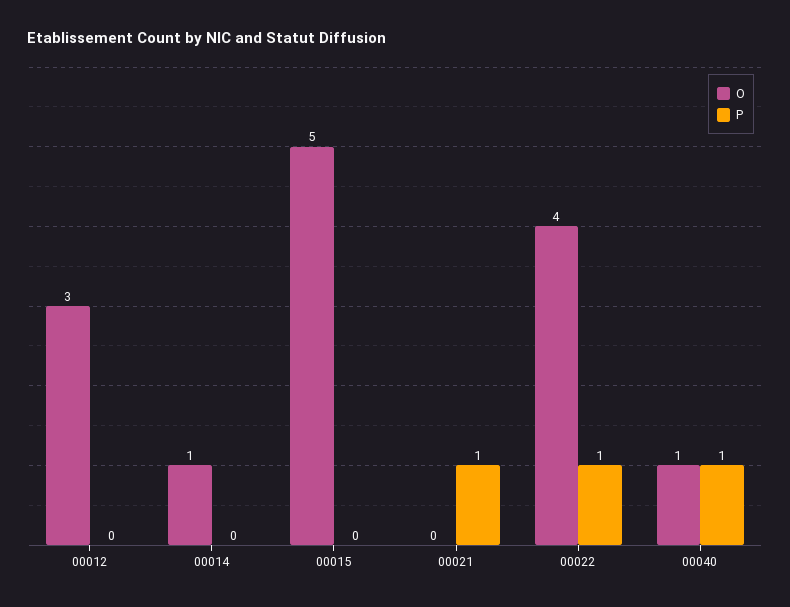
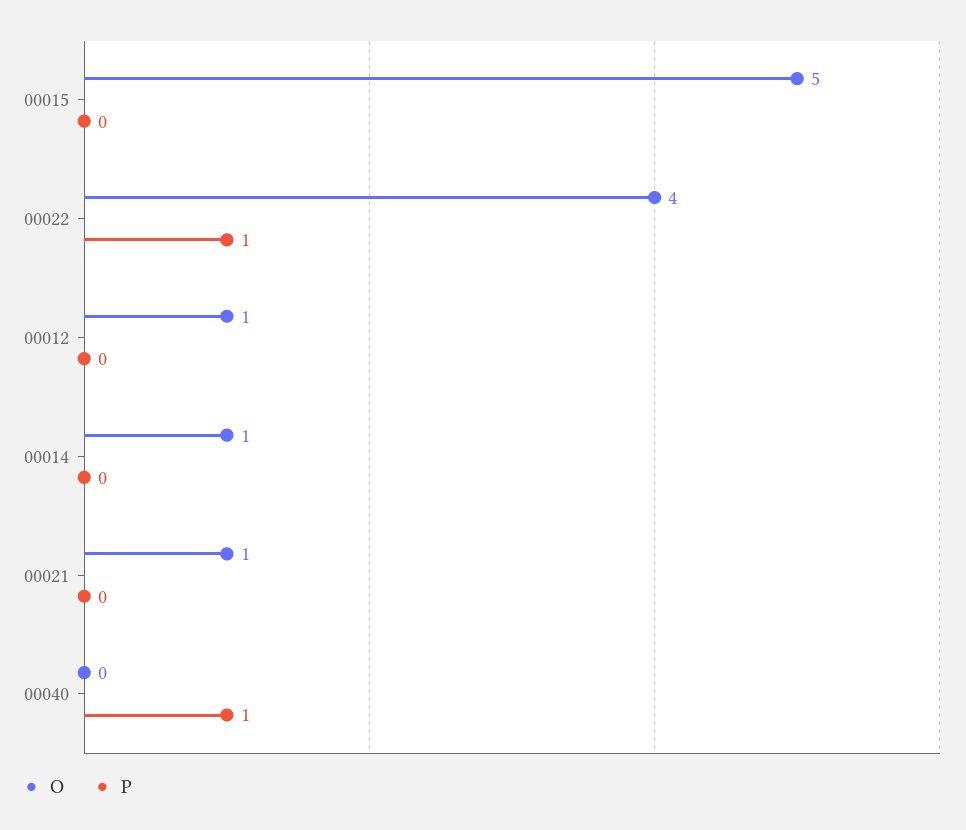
O, 00012: 3 -> 1
O, 00021: 0 -> 1
P, 00021: 1 -> 0
O, 00040: 1 -> 0

